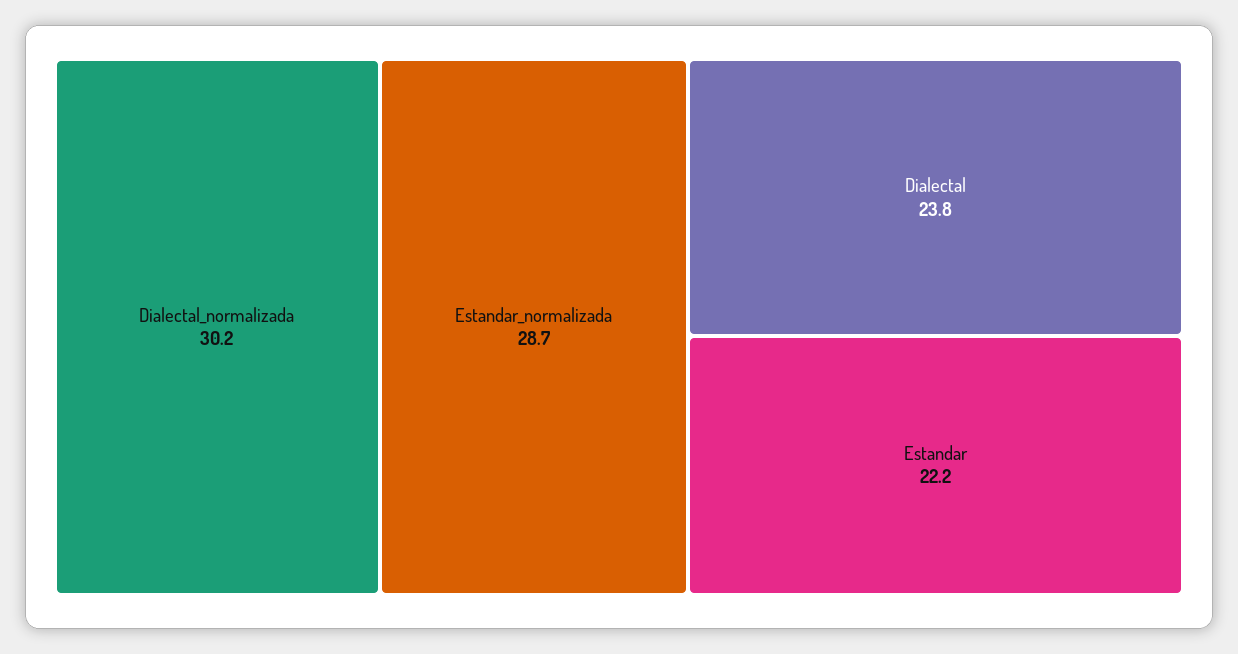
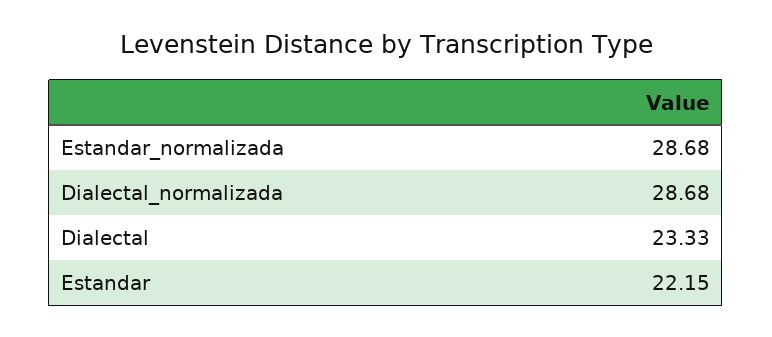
Dialectal_normalizada: 30.2 -> 28.68
Dialectal: 23.8 -> 23.33

